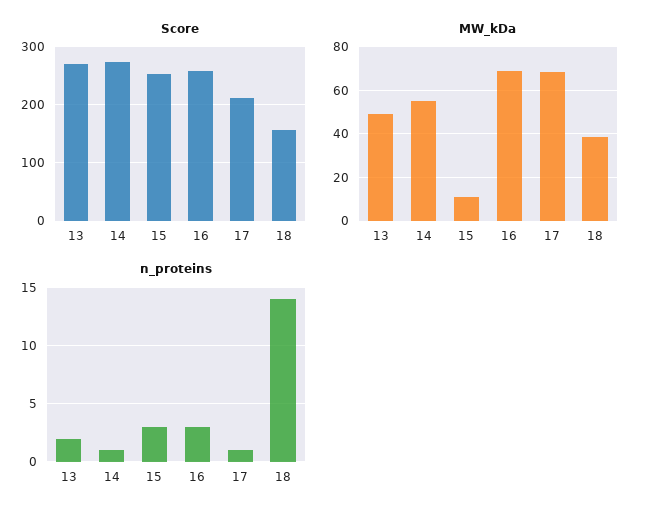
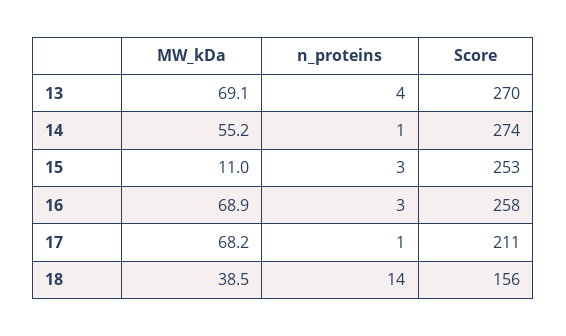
MW_kDa, 13: 50 -> 69.1
n_proteins, 13: 2 -> 4

